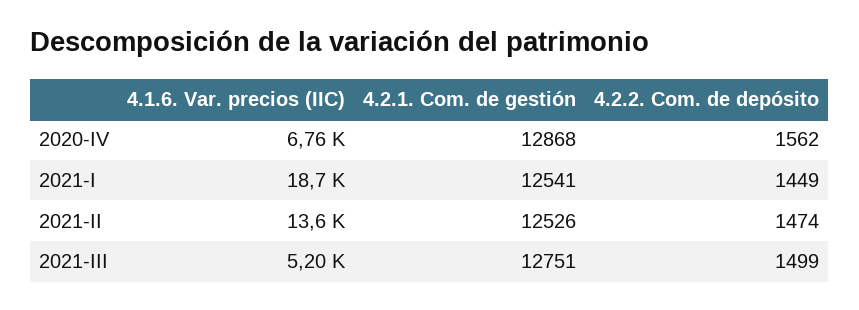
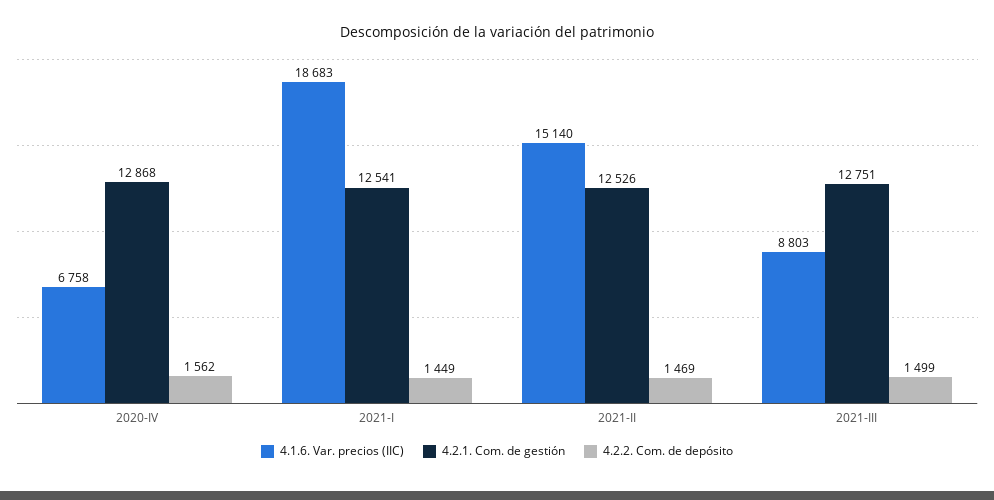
4.1.6. Var. precios (IIC), 2021-II: 13600 -> 15140
4.2.2. Com. de depósito, 2021-II: 1474 -> 1469
4.1.6. Var. precios (IIC), 2021-III: 5200 -> 8803

